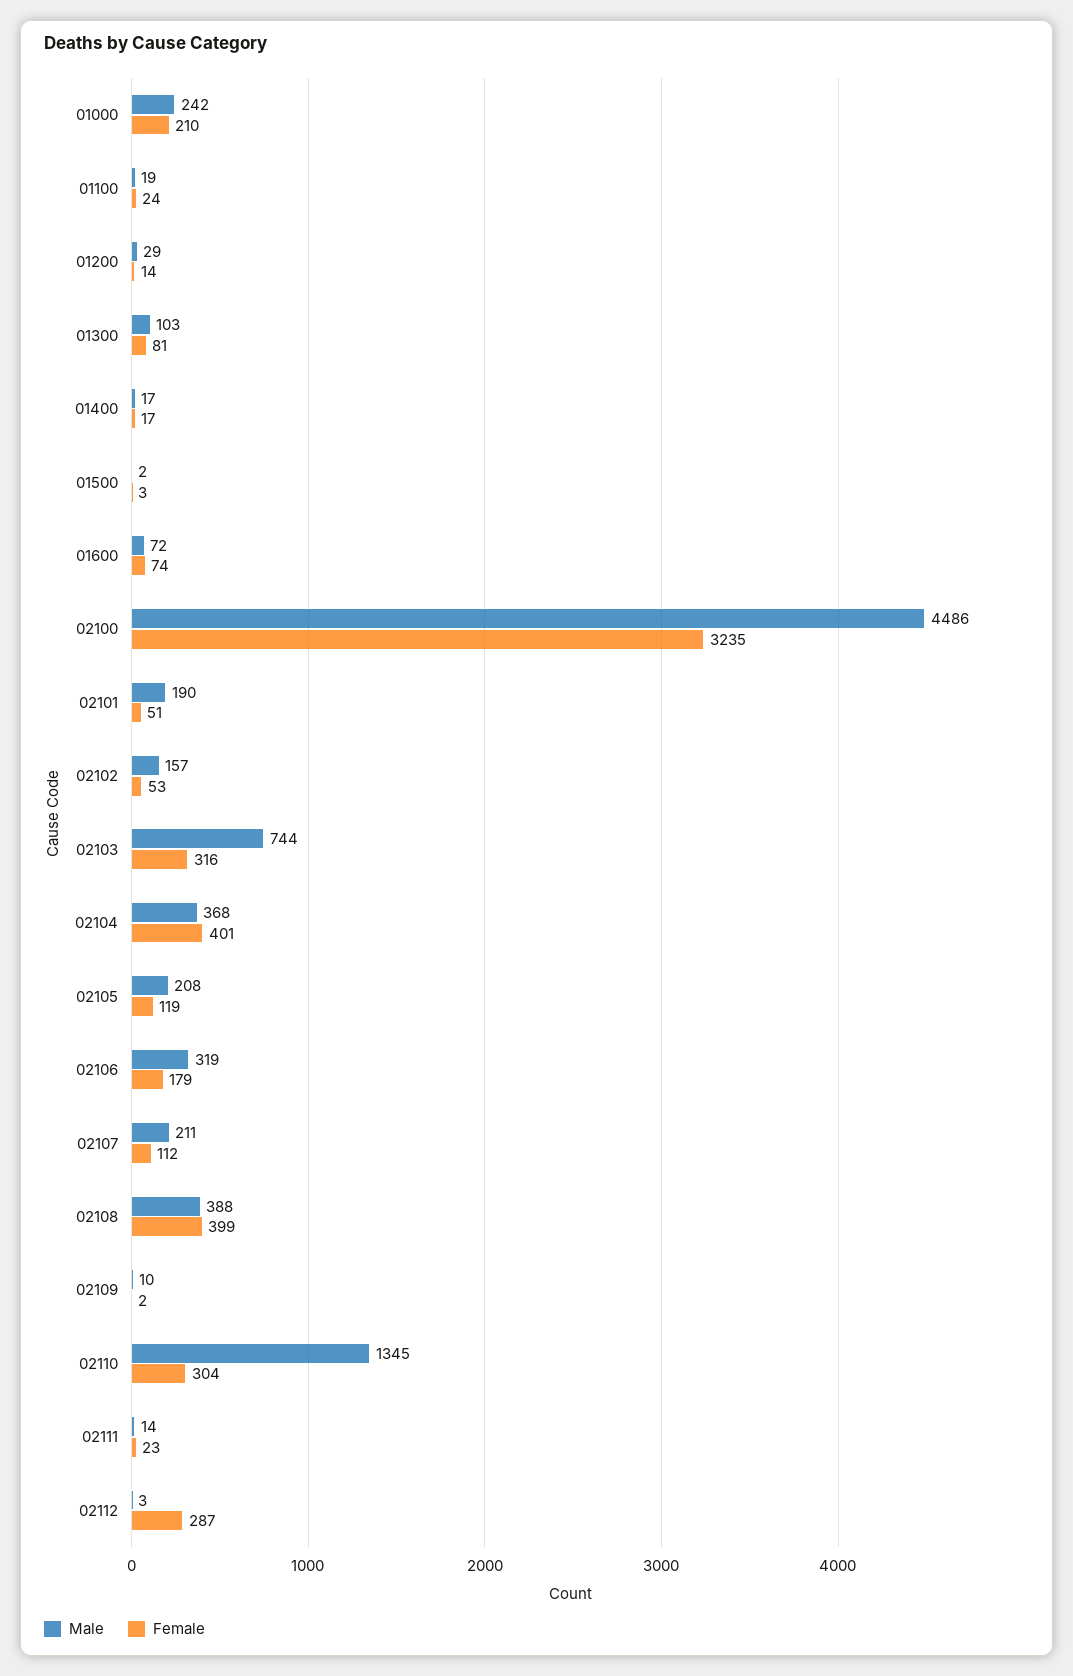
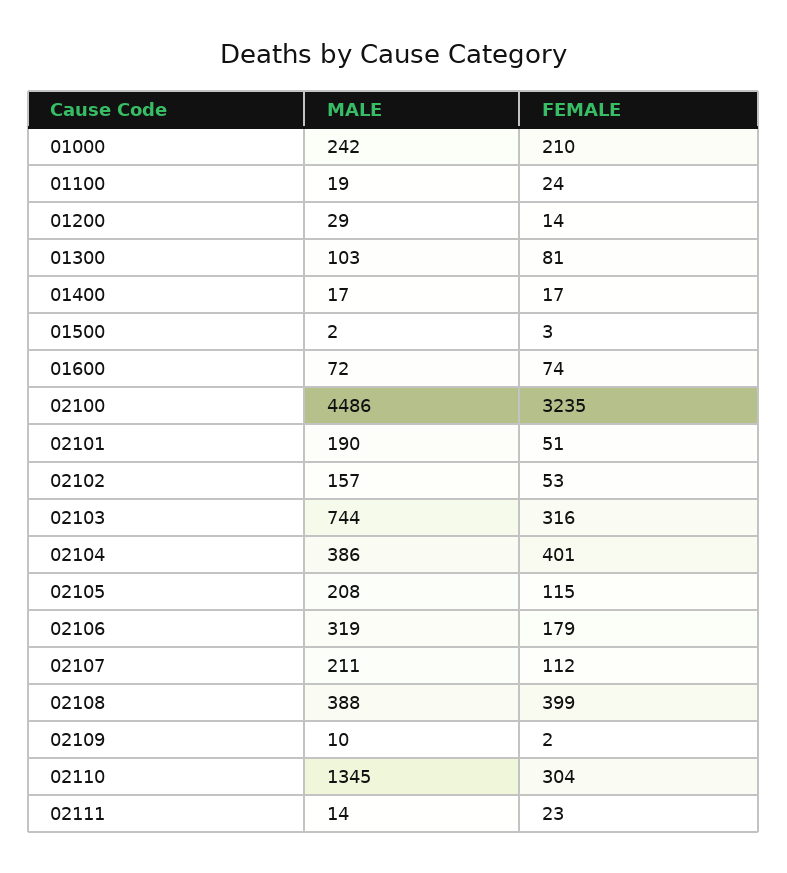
Male, 02104: 368 -> 386
Female, 02105: 119 -> 115
Male, 02112: 3 -> none
Female, 02112: 287 -> none

